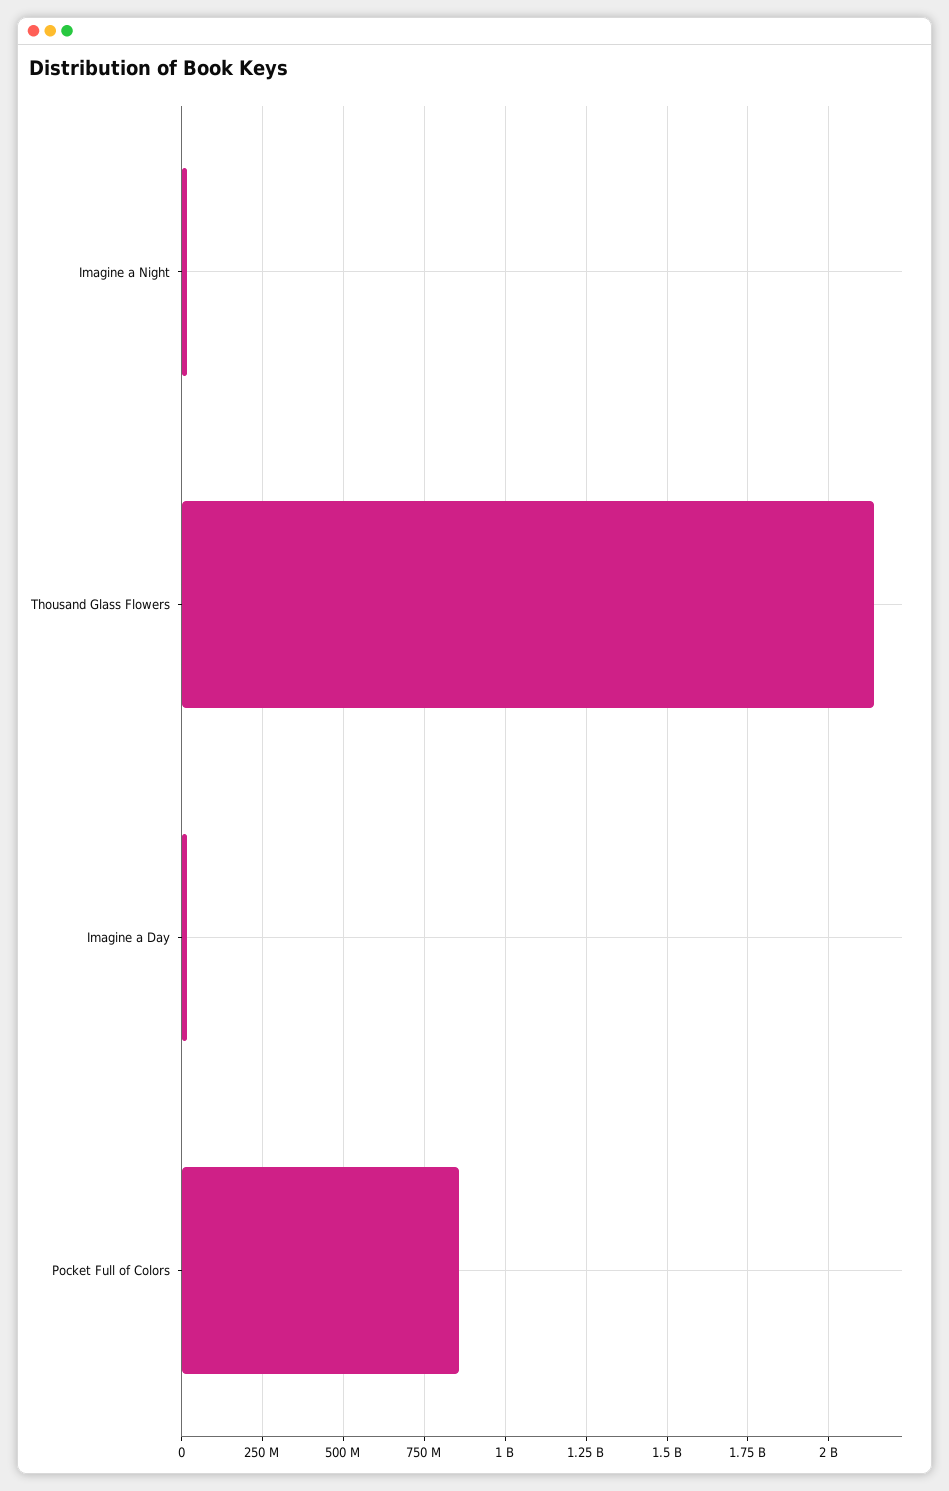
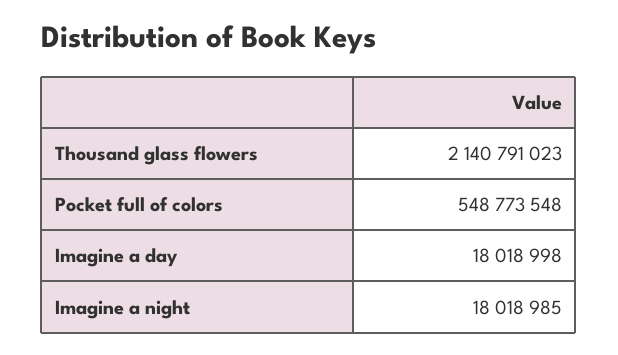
Pocket Full of Colors: 850000000 -> 548773548

